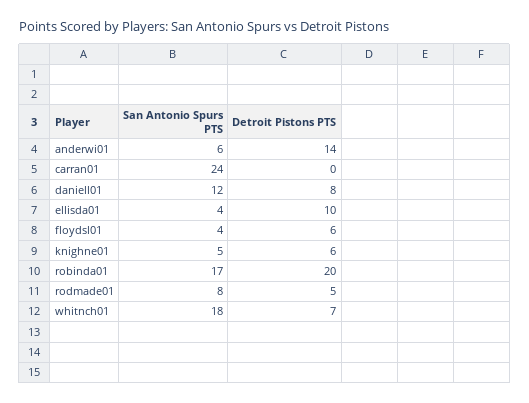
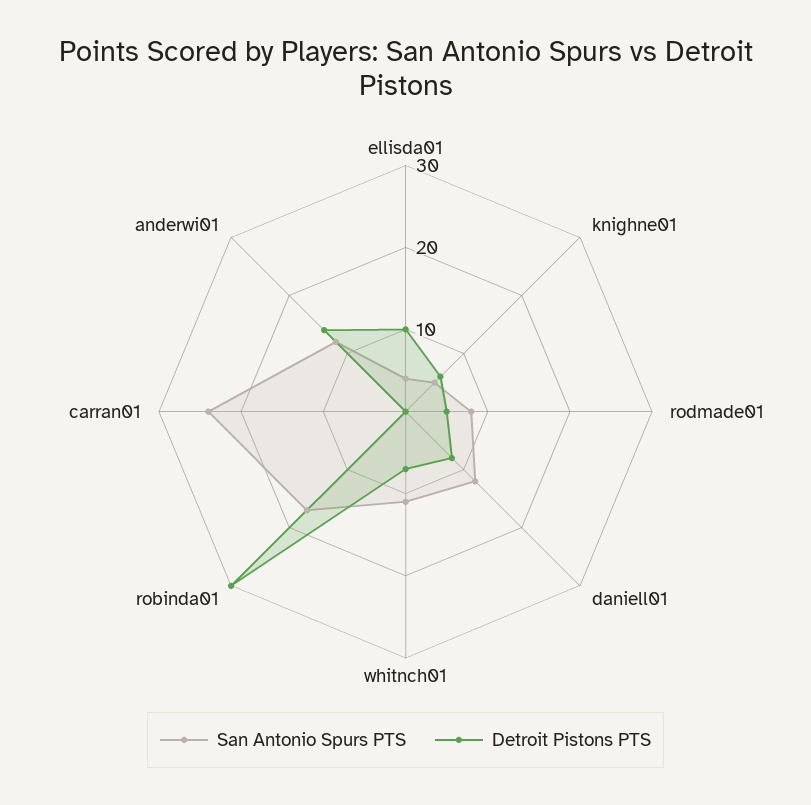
San Antonio Spurs PTS, anderwi01: 6 -> 12
San Antonio Spurs PTS, floydsl01: 4 -> none
Detroit Pistons PTS, floydsl01: 6 -> none
Detroit Pistons PTS, robinda01: 20 -> 30
San Antonio Spurs PTS, whitnch01: 18 -> 11

